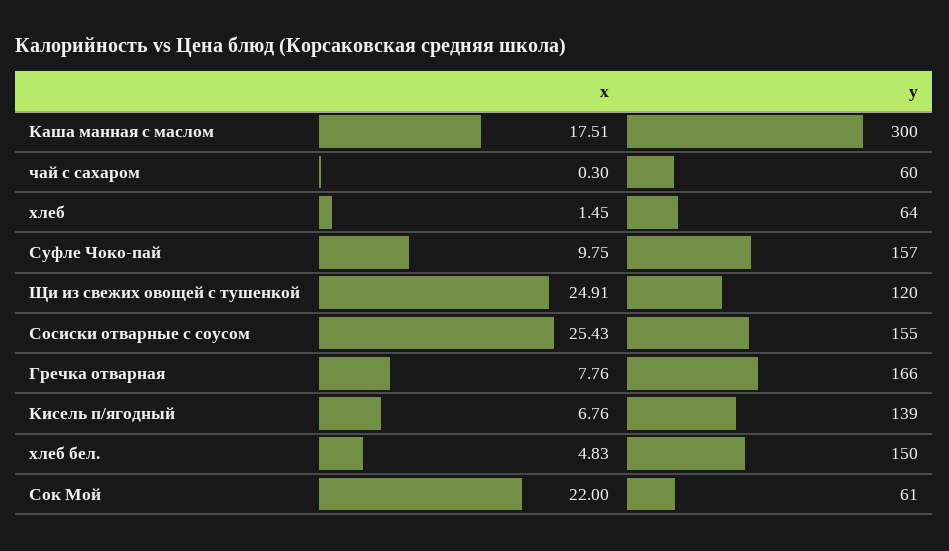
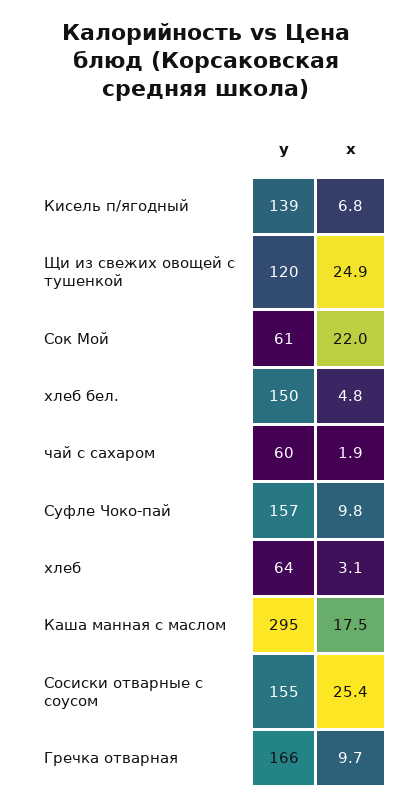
y, Каша манная с маслом: 300 -> 295
x, чай с сахаром: 0.3 -> 1.9
x, хлеб: 1.45 -> 3.1
x, Гречка отварная: 7.76 -> 9.7

